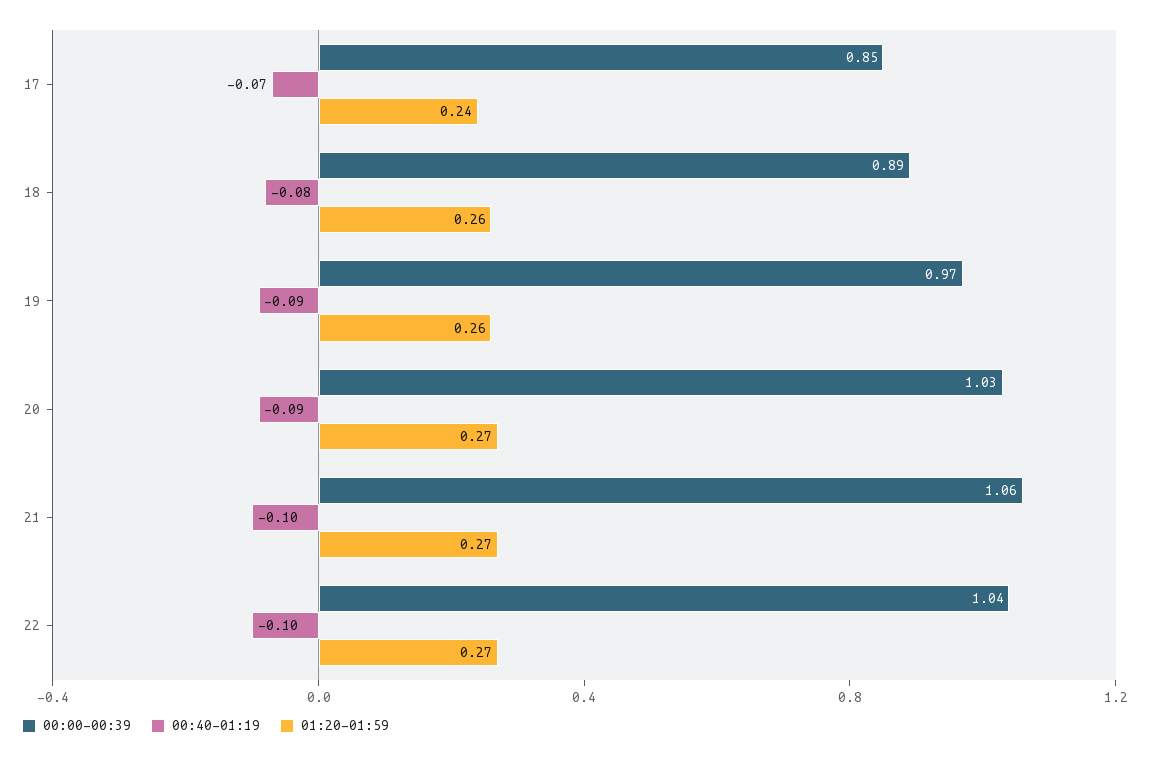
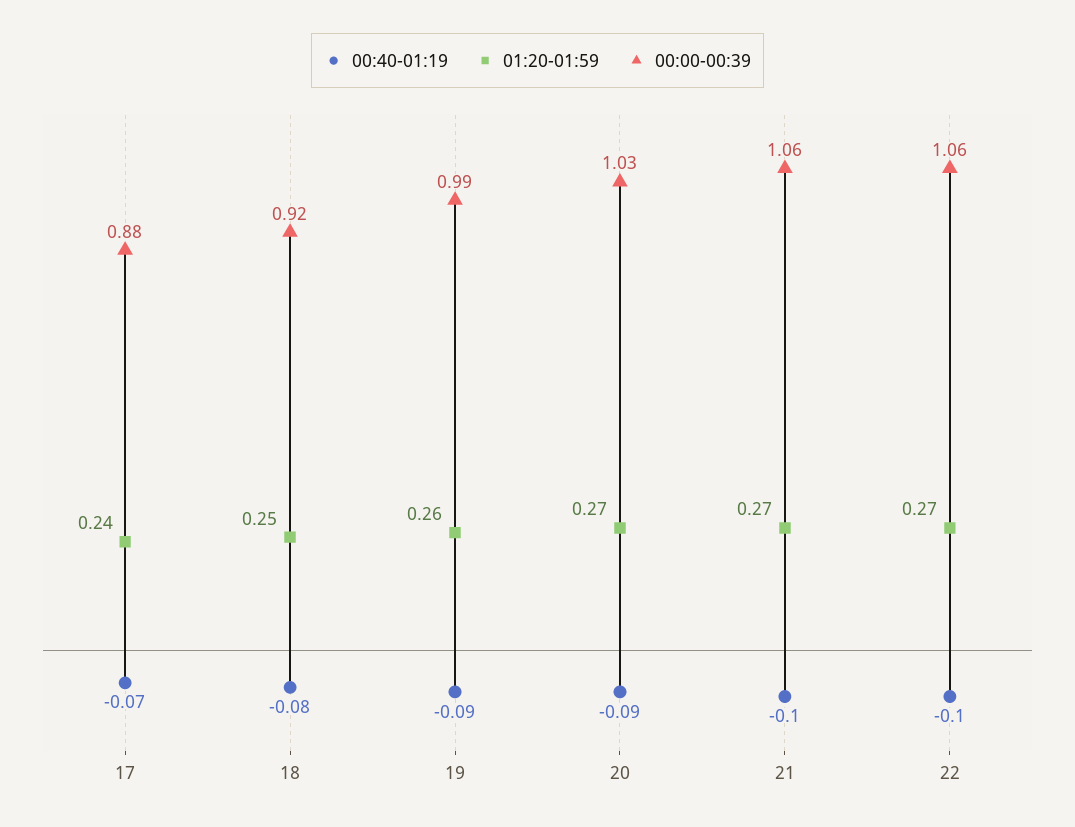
00:00-00:39, 17: 0.85 -> 0.88
00:00-00:39, 18: 0.89 -> 0.92
01:20-01:59, 18: 0.26 -> 0.25
00:00-00:39, 19: 0.97 -> 0.99
00:00-00:39, 22: 1.04 -> 1.06

